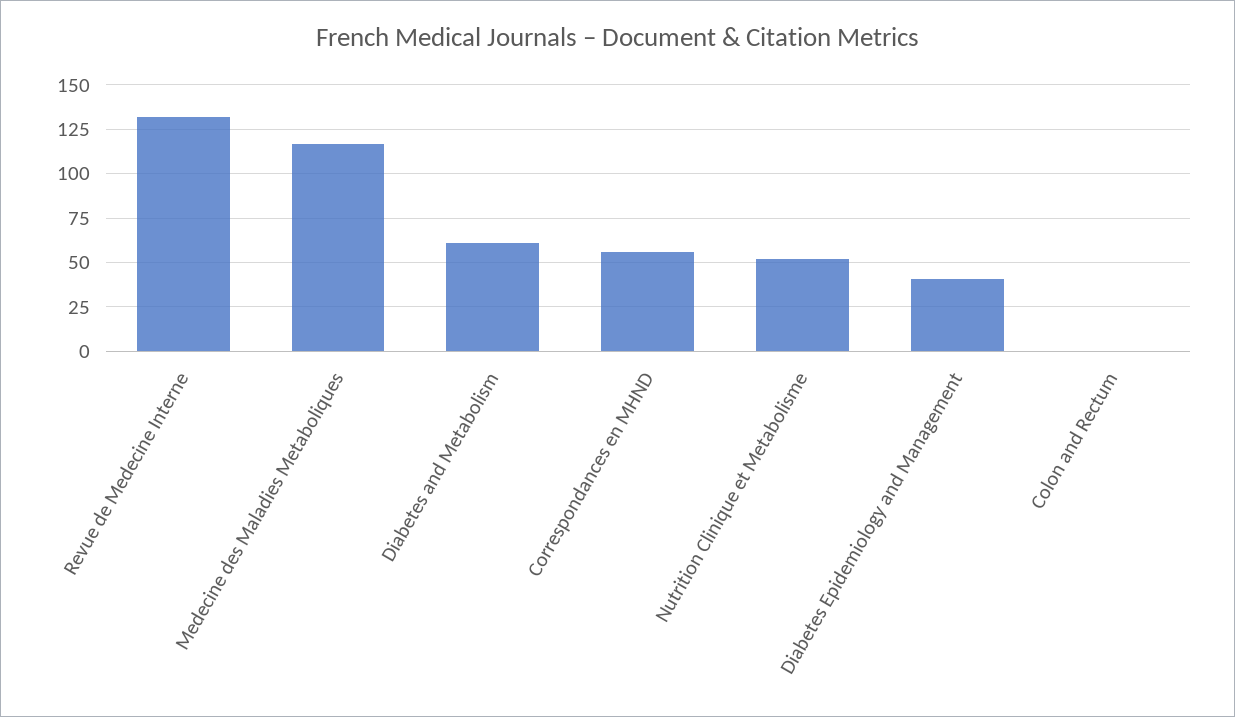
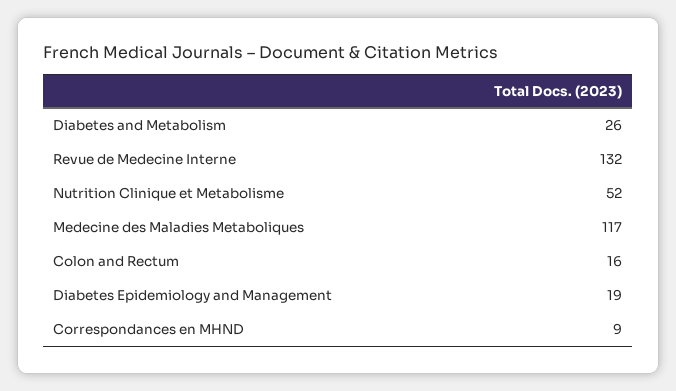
Diabetes and Metabolism: 60 -> 26
Correspondances en MHND: 55 -> 9
Diabetes Epidemiology and Management: 40 -> 19
Colon and Rectum: 0 -> 16

